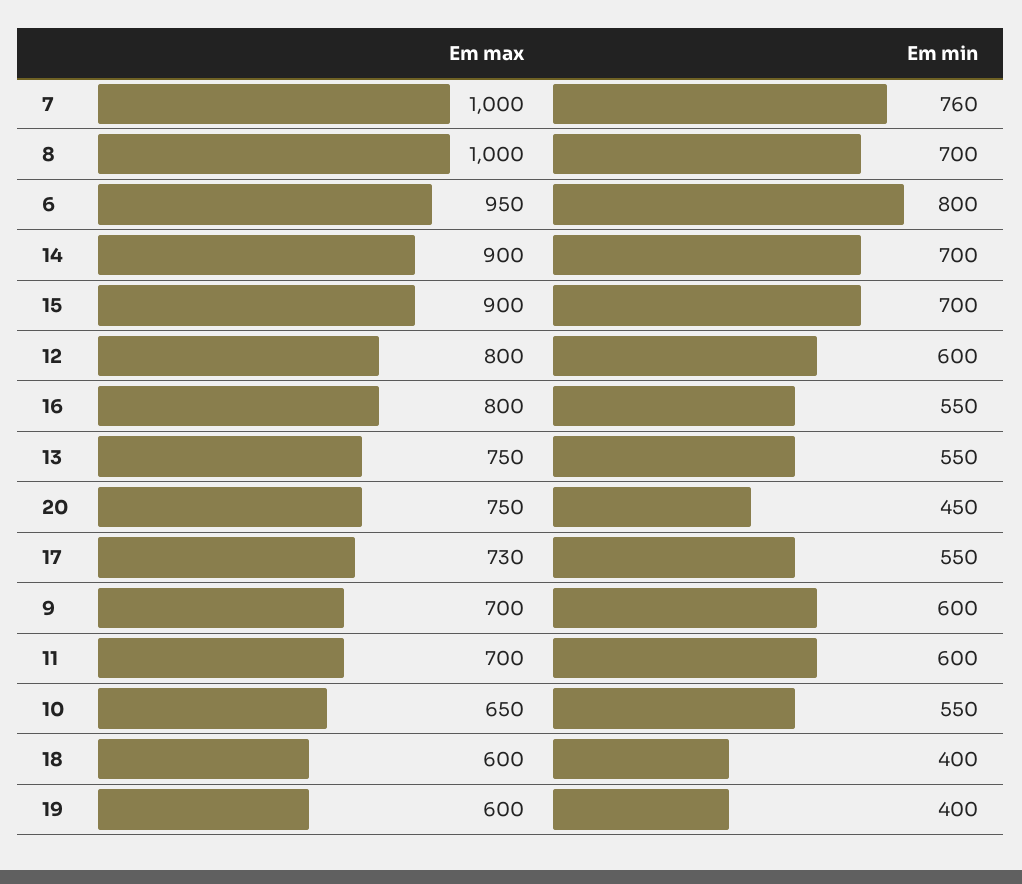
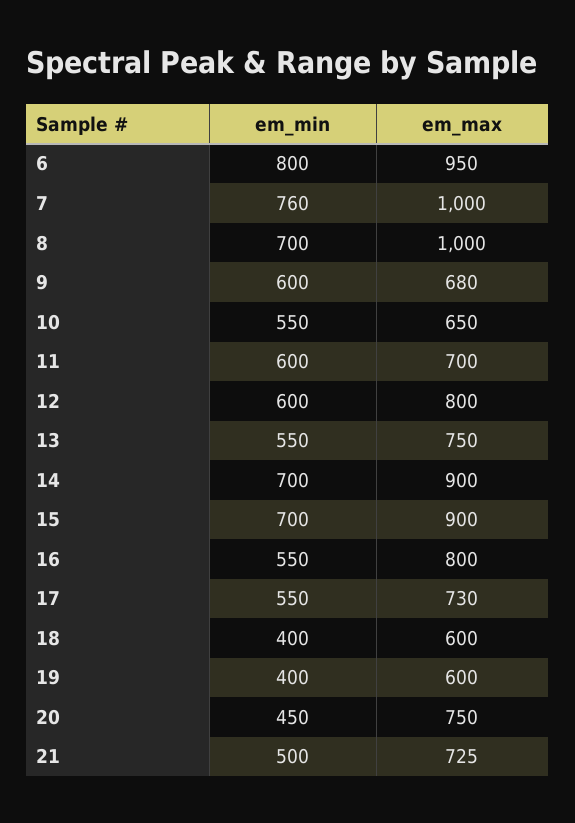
Em max, 9: 700 -> 680
Em min, 21: none -> 500
Em max, 21: none -> 725

